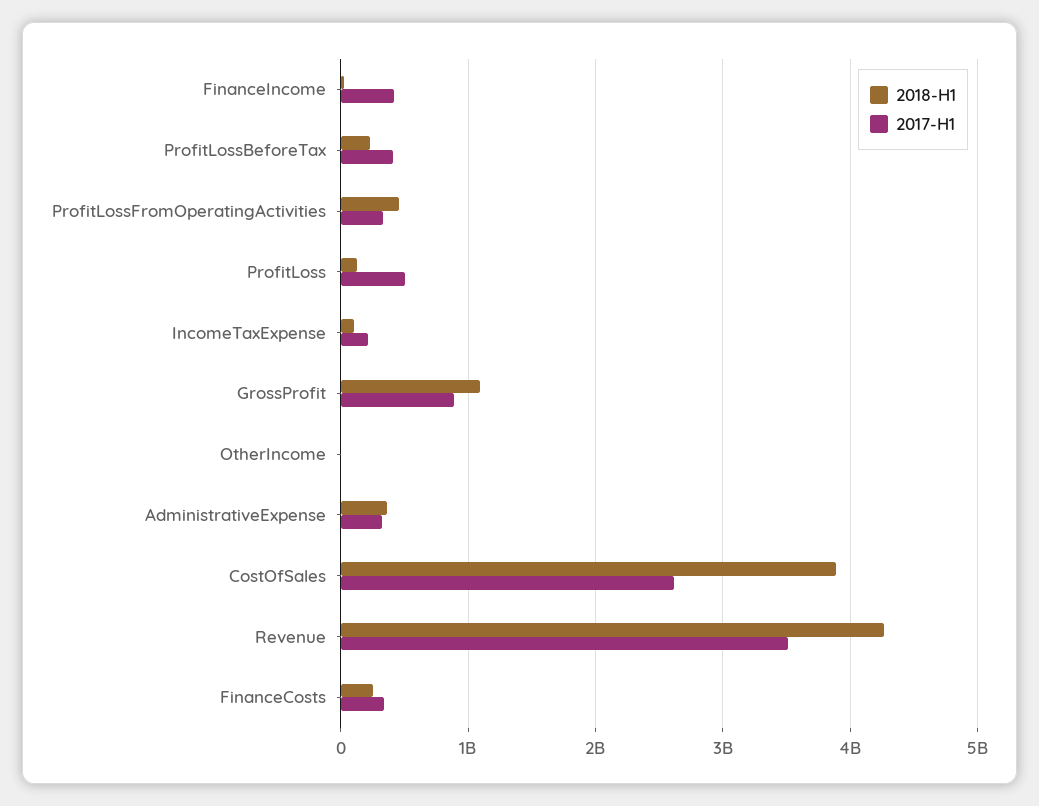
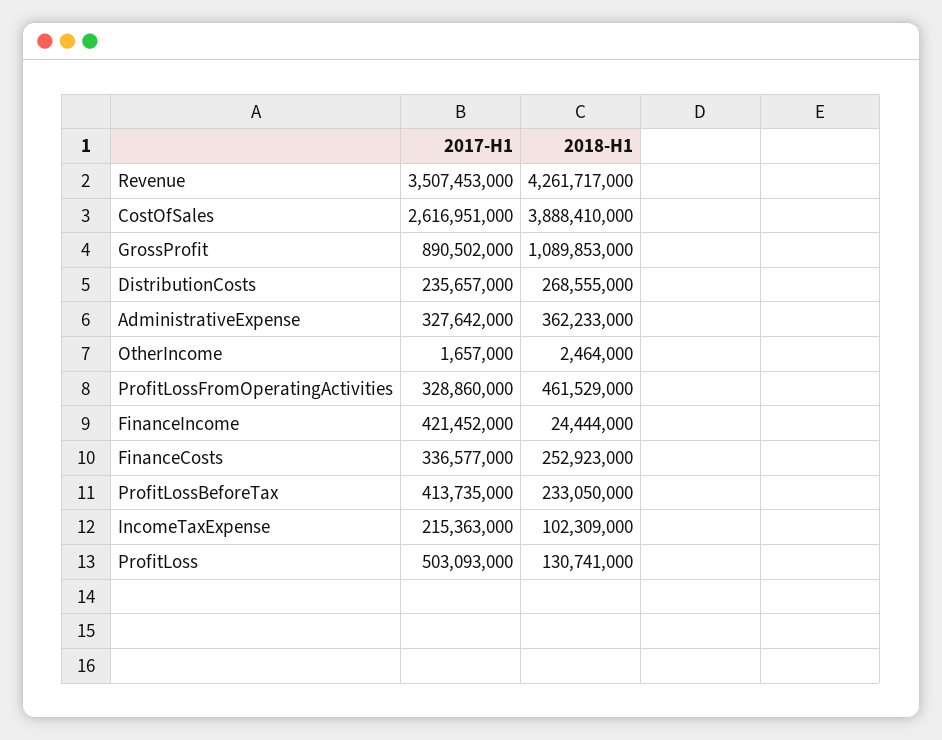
2017-H1, DistributionCosts: none -> 235657000
2018-H1, DistributionCosts: none -> 268555000

